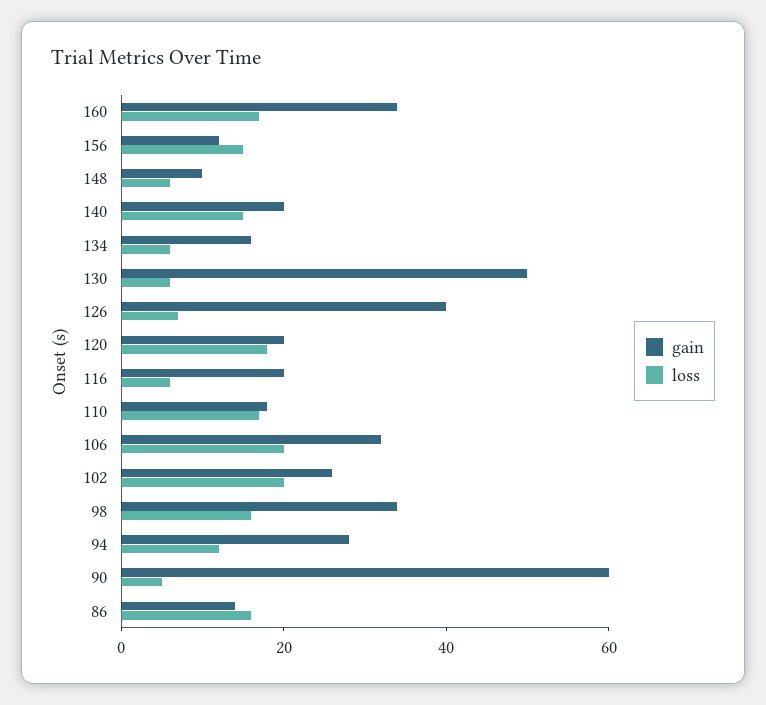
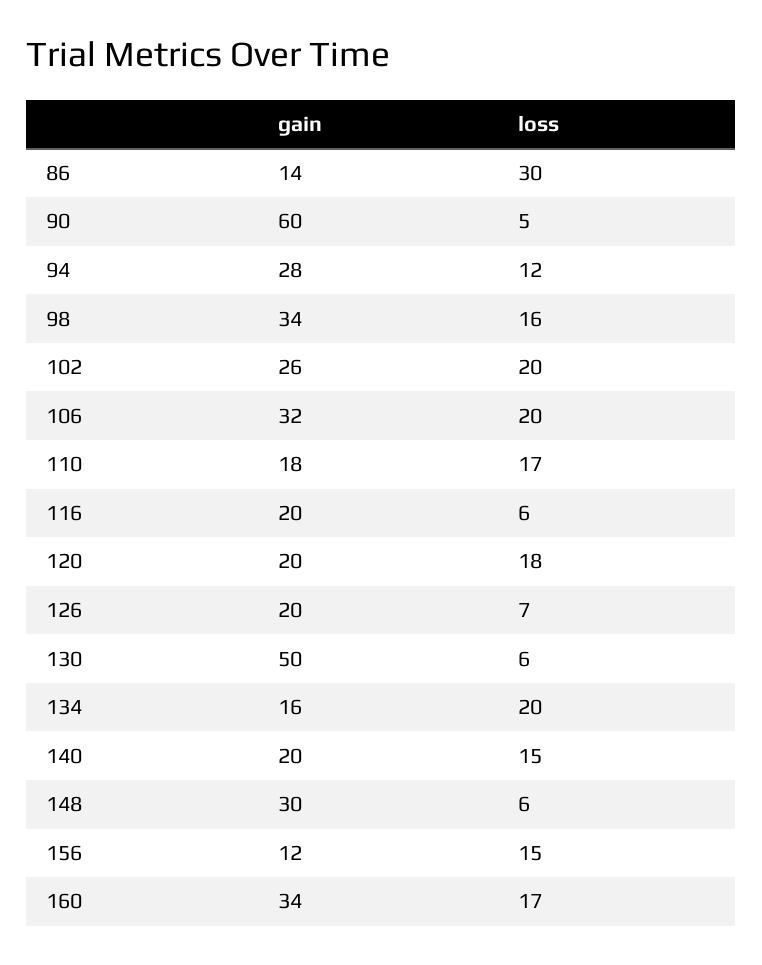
gain, 148: 10 -> 30
loss, 134: 5 -> 20
gain, 126: 40 -> 20
loss, 86: 15 -> 30

